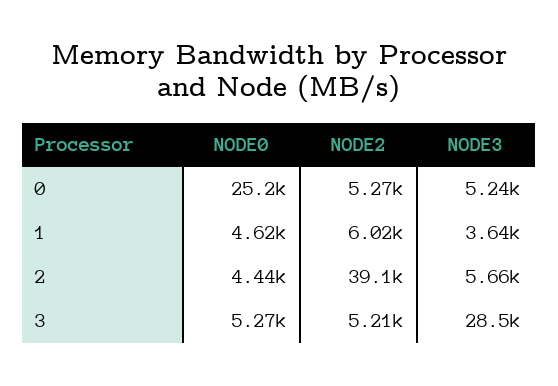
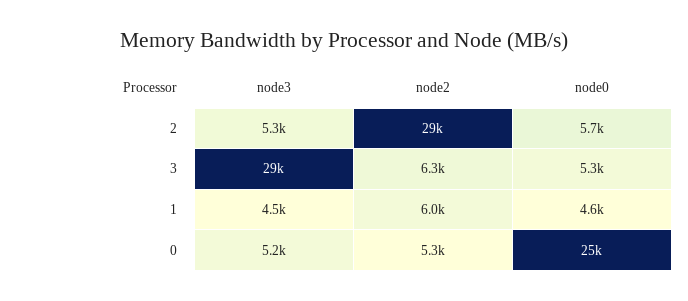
NODE3, 1: 3640 -> 4500
NODE0, 2: 4440 -> 5700
NODE2, 2: 39100 -> 29000
NODE3, 2: 5660 -> 5300
NODE2, 3: 5210 -> 6300

